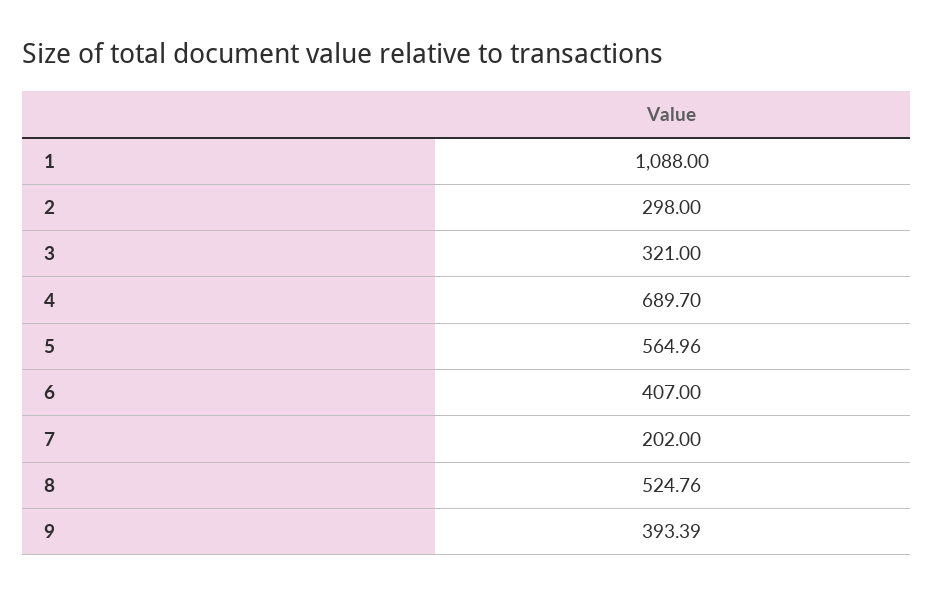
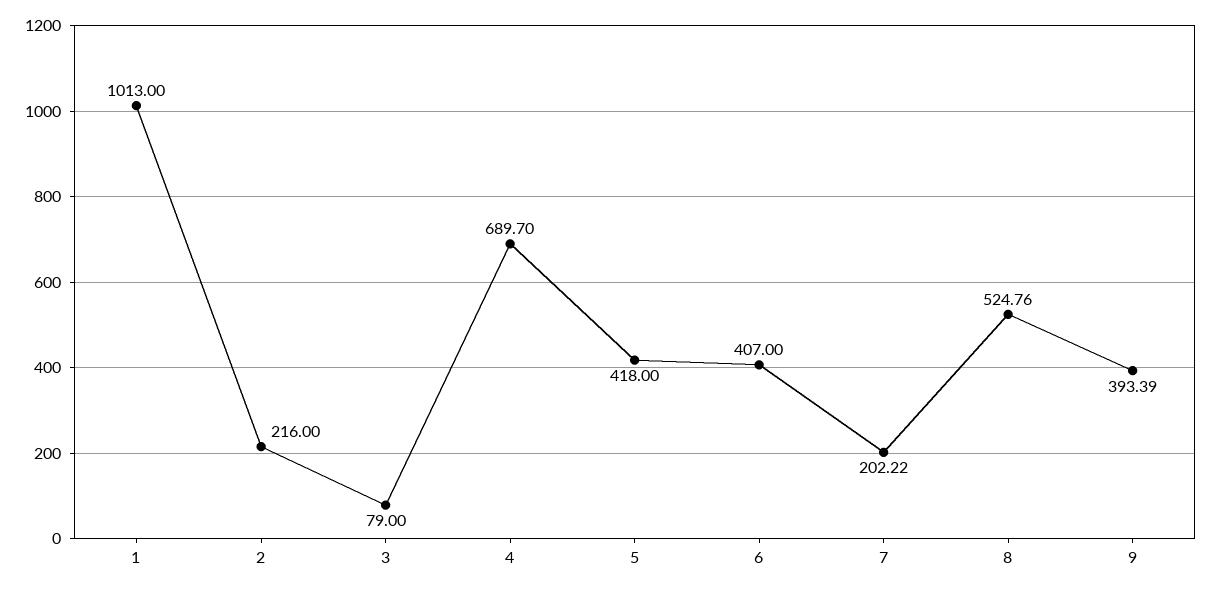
1: 1088 -> 1013
2: 298 -> 216
3: 321 -> 79
5: 564.96 -> 418
7: 202 -> 202.22

